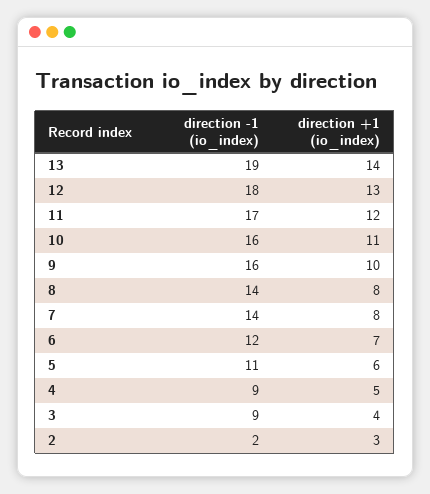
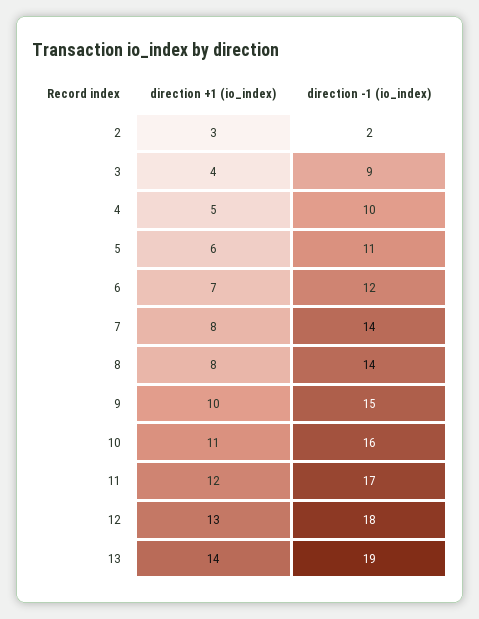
direction -1 (io_index), 9: 16 -> 15
direction -1 (io_index), 4: 9 -> 10

